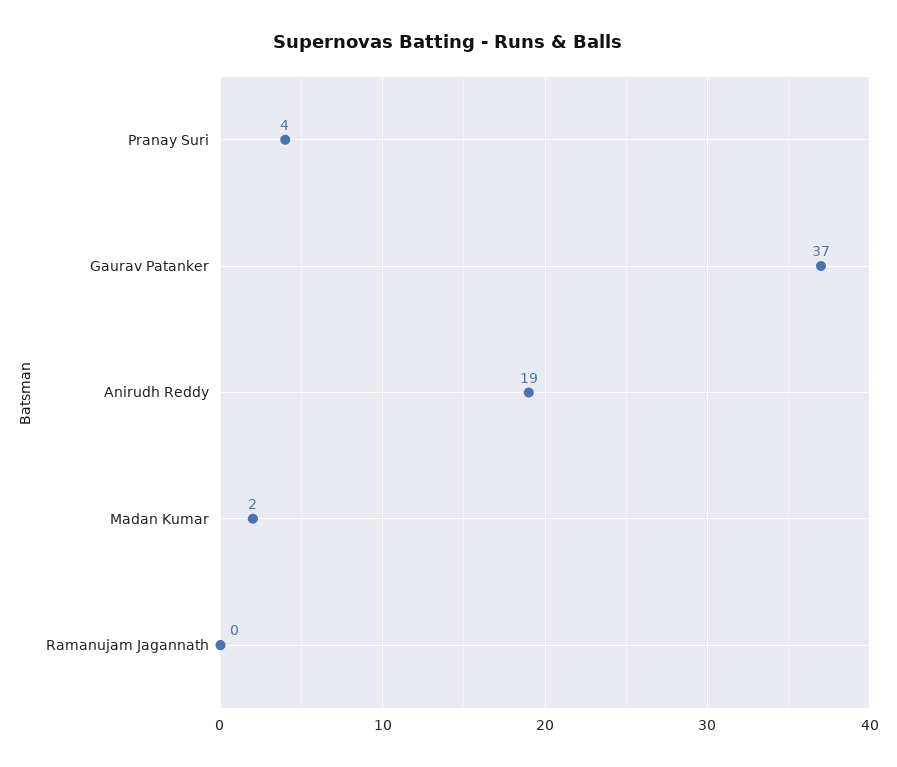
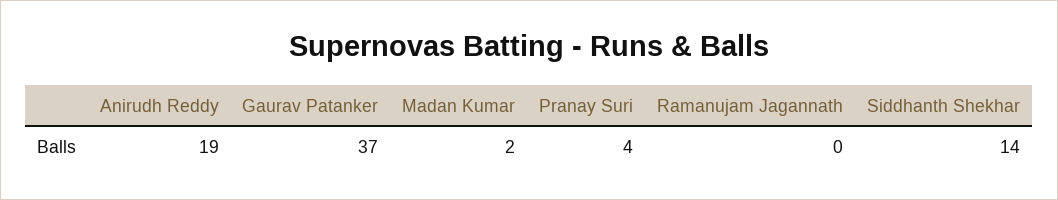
Siddhanth Shekhar: none -> 14

